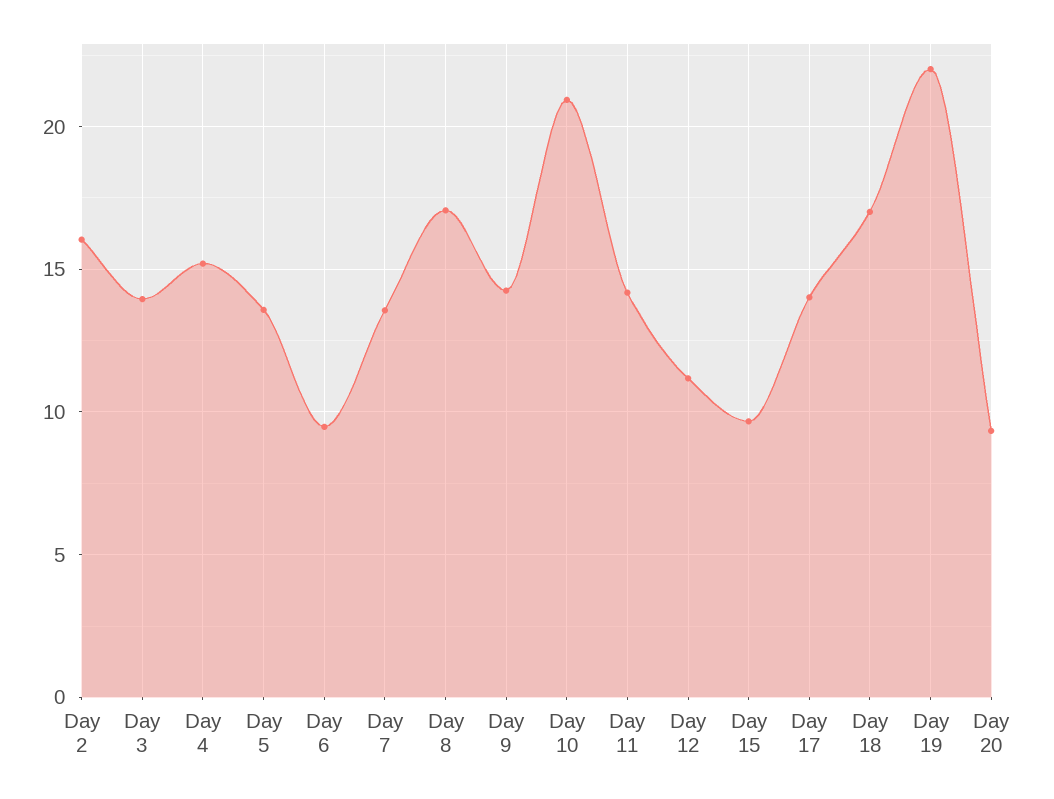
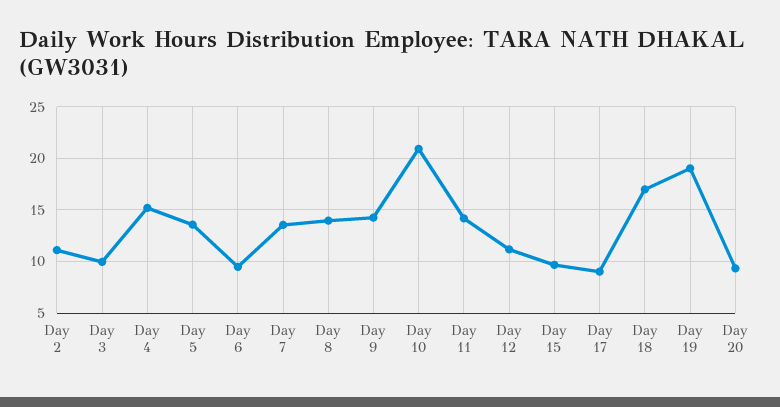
Day 2: 16 -> 11
Day 3: 14 -> 10
Day 8: 17 -> 14
Day 17: 14 -> 9
Day 19: 22 -> 19

